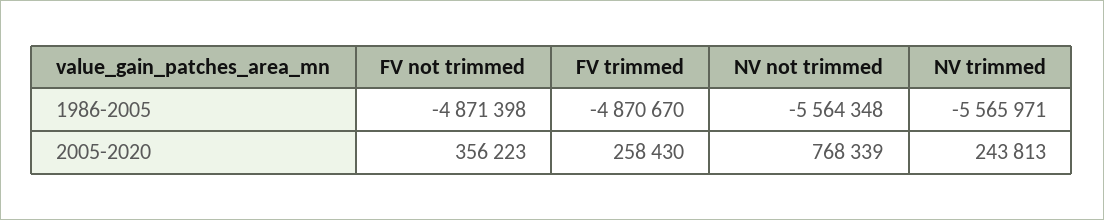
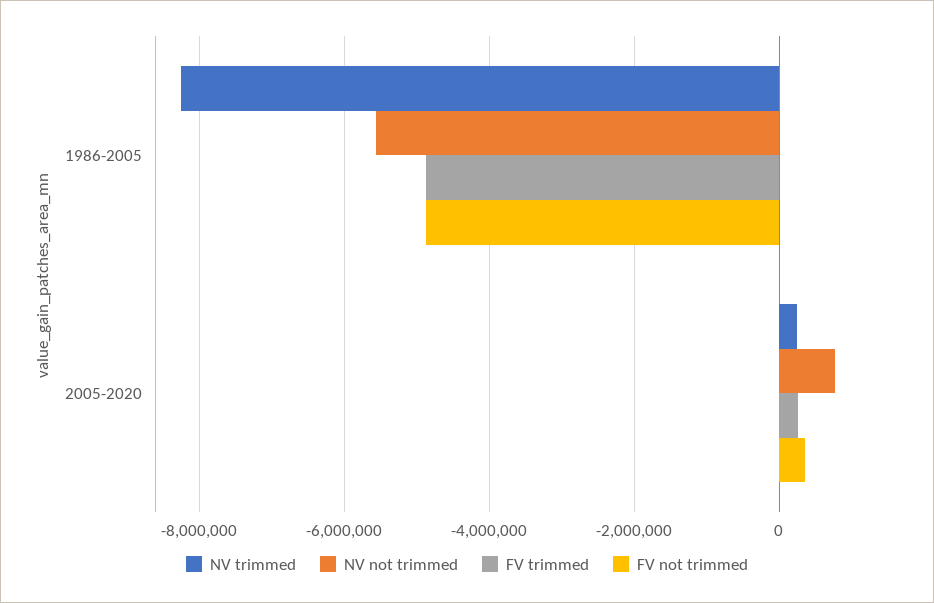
NV trimmed, 1986-2005: -5565971 -> -8200000

